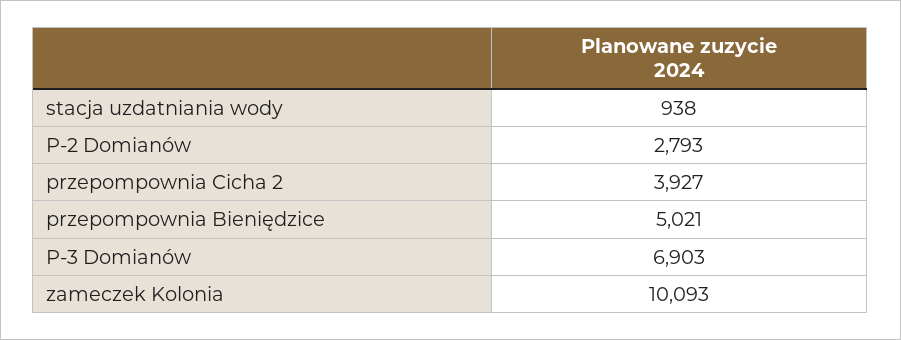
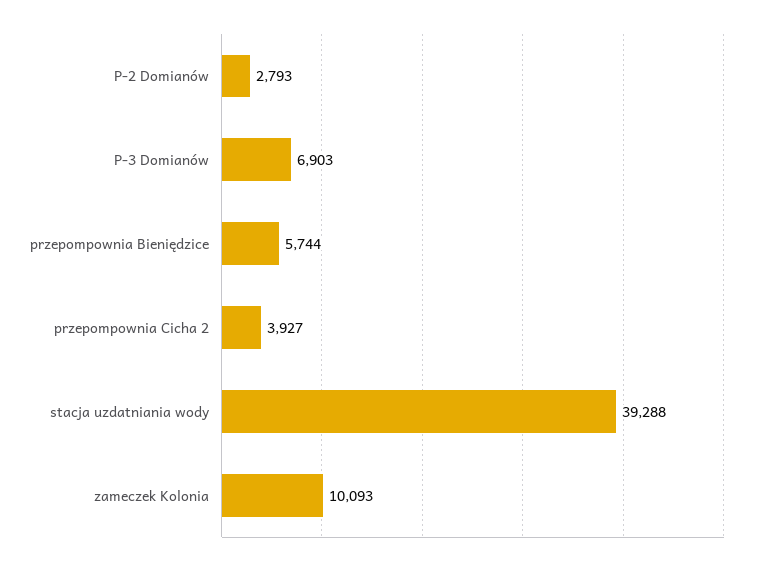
stacja uzdatniania wody: 938 -> 39288
przepompownia Bieniędzice: 5021 -> 5744

